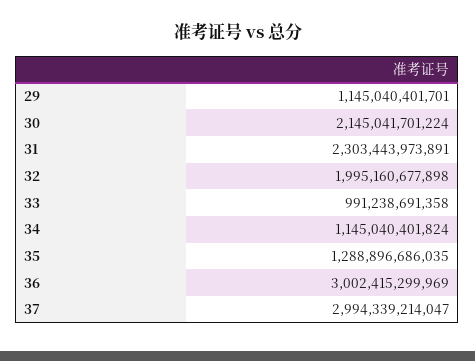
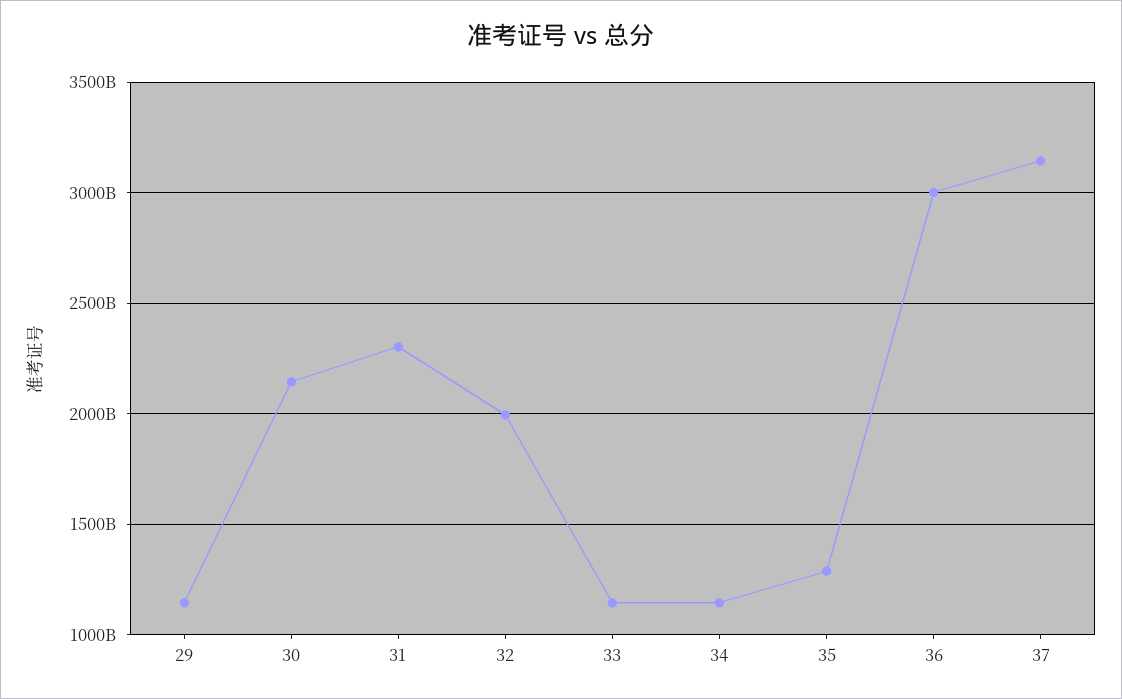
33: 991238691358 -> 1150000000000
37: 2994339214047 -> 3150000000000

